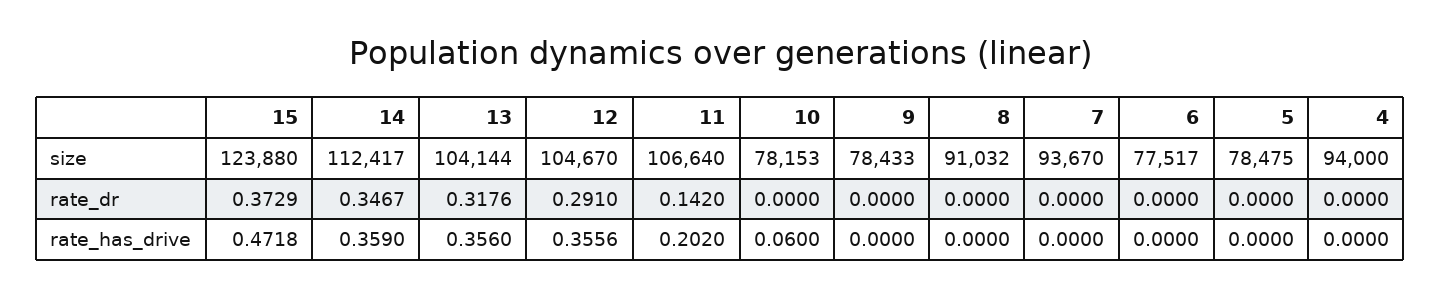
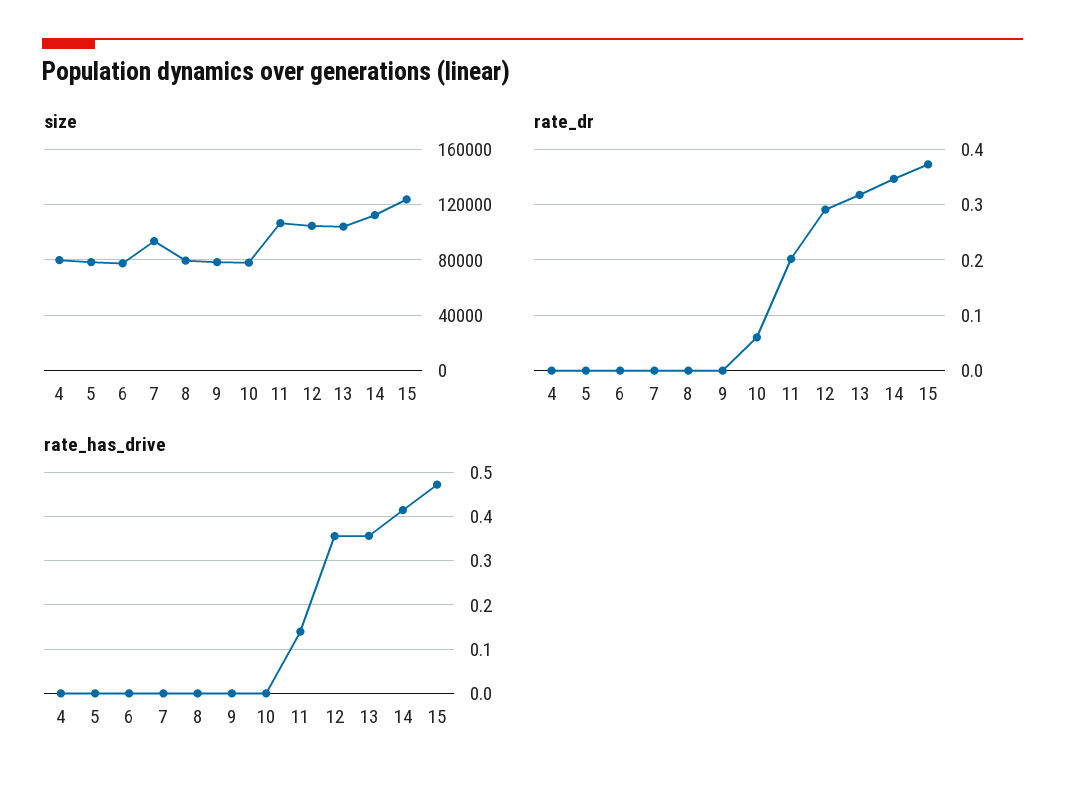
size, 8: 91032 -> 80000
size, 4: 94000 -> 80000
rate_dr, 11: 0.142 -> 0.2
rate_dr, 10: 0 -> 0.06
rate_has_drive, 14: 0.359 -> 0.42
rate_has_drive, 11: 0.202 -> 0.14
rate_has_drive, 10: 0.06 -> 0

